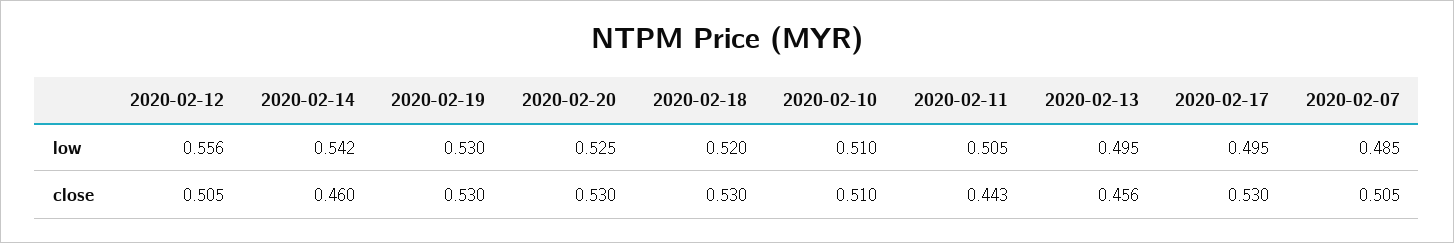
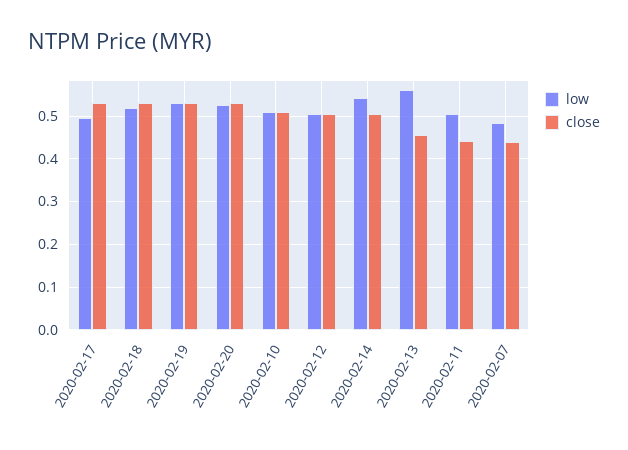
low, 2020-02-12: 0.556 -> 0.5
low, 2020-02-13: 0.495 -> 0.56
close, 2020-02-14: 0.46 -> 0.5
close, 2020-02-07: 0.505 -> 0.44

